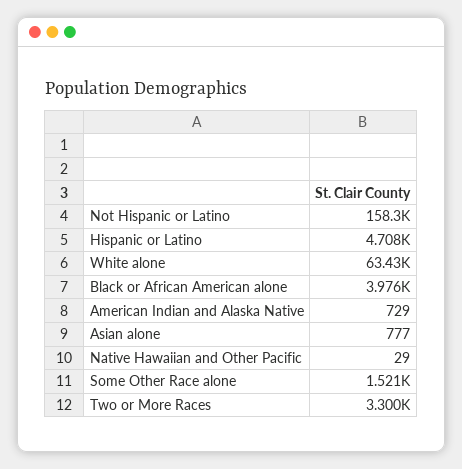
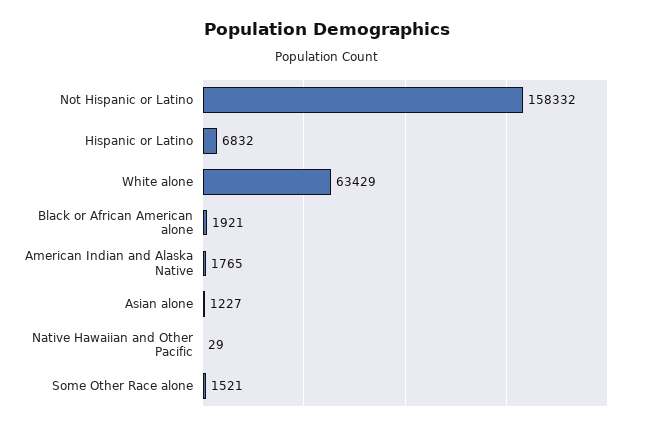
Hispanic or Latino: 4708 -> 6832
Black or African American alone: 3976 -> 1921
American Indian and Alaska Native: 729 -> 1765
Asian alone: 777 -> 1227
Two or More Races: 3300 -> none

